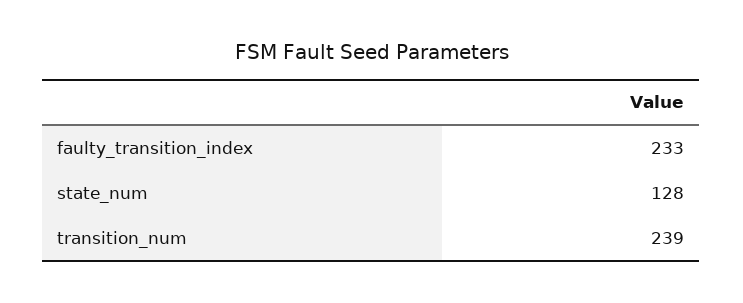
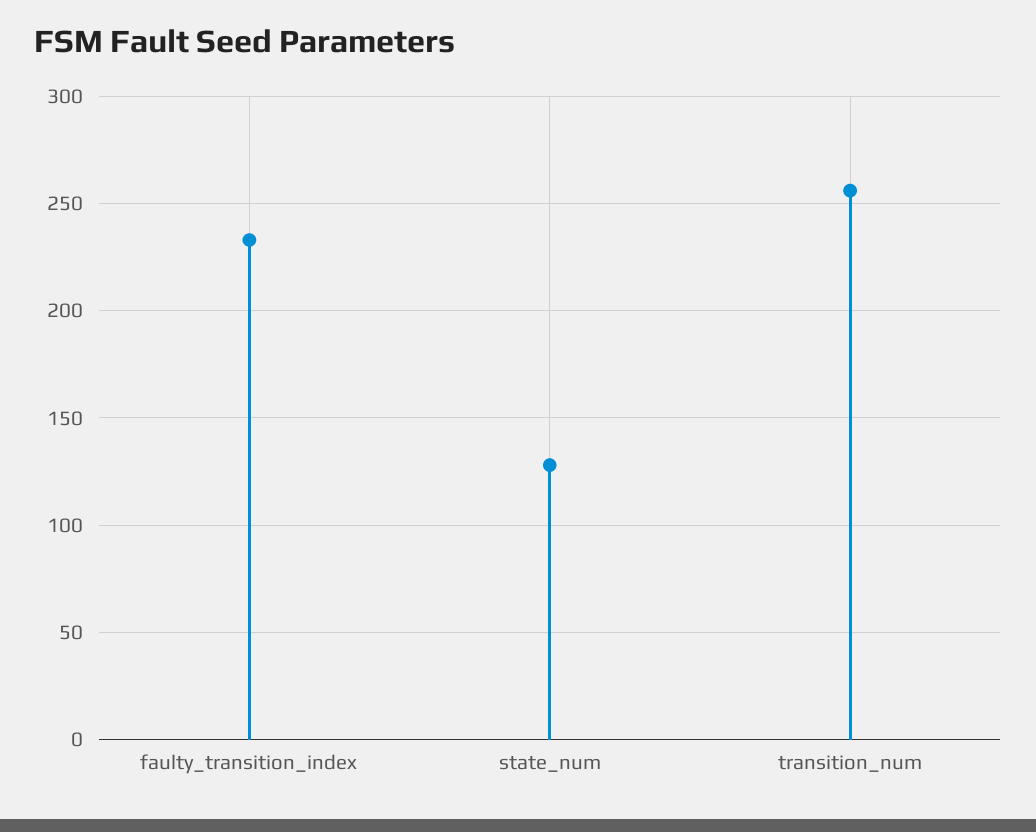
transition_num: 239 -> 255

